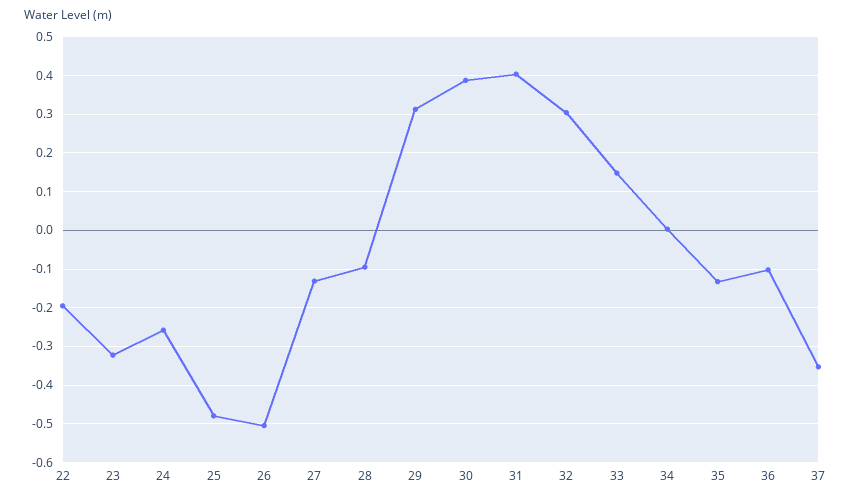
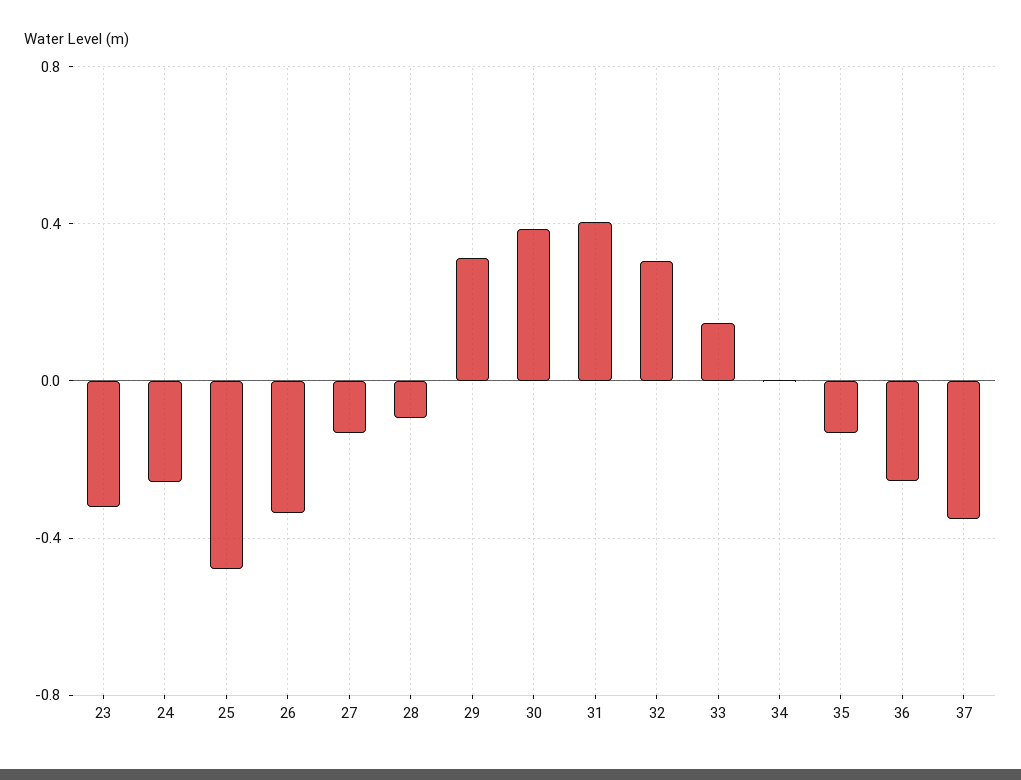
22: -0.2 -> none
26: -0.5 -> -0.35
36: -0.1 -> -0.25

